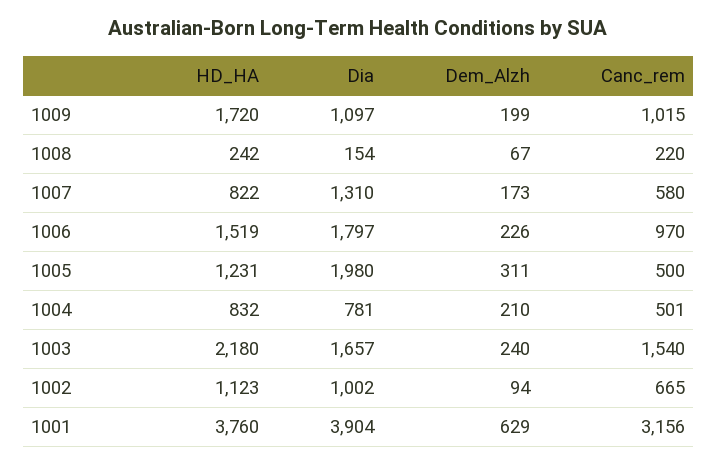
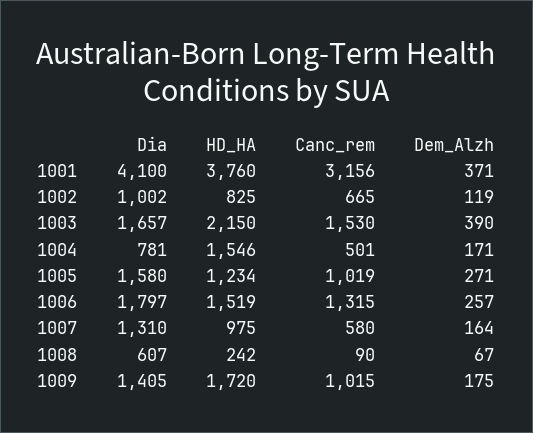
Dia, 1009: 1097 -> 1405
Dem_Alzh, 1009: 199 -> 175
Dia, 1008: 154 -> 607
Canc_rem, 1008: 220 -> 90
HD_HA, 1007: 822 -> 975
Dem_Alzh, 1007: 173 -> 164
Dem_Alzh, 1006: 226 -> 257
Canc_rem, 1006: 970 -> 1315
HD_HA, 1005: 1231 -> 1234
Dia, 1005: 1980 -> 1580
Dem_Alzh, 1005: 311 -> 271
Canc_rem, 1005: 500 -> 1019
HD_HA, 1004: 832 -> 1546
Dem_Alzh, 1004: 210 -> 171
HD_HA, 1003: 2180 -> 2150
Dem_Alzh, 1003: 240 -> 390
Canc_rem, 1003: 1540 -> 1530
HD_HA, 1002: 1123 -> 825
Dem_Alzh, 1002: 94 -> 119
Dia, 1001: 3904 -> 4100
Dem_Alzh, 1001: 629 -> 371

